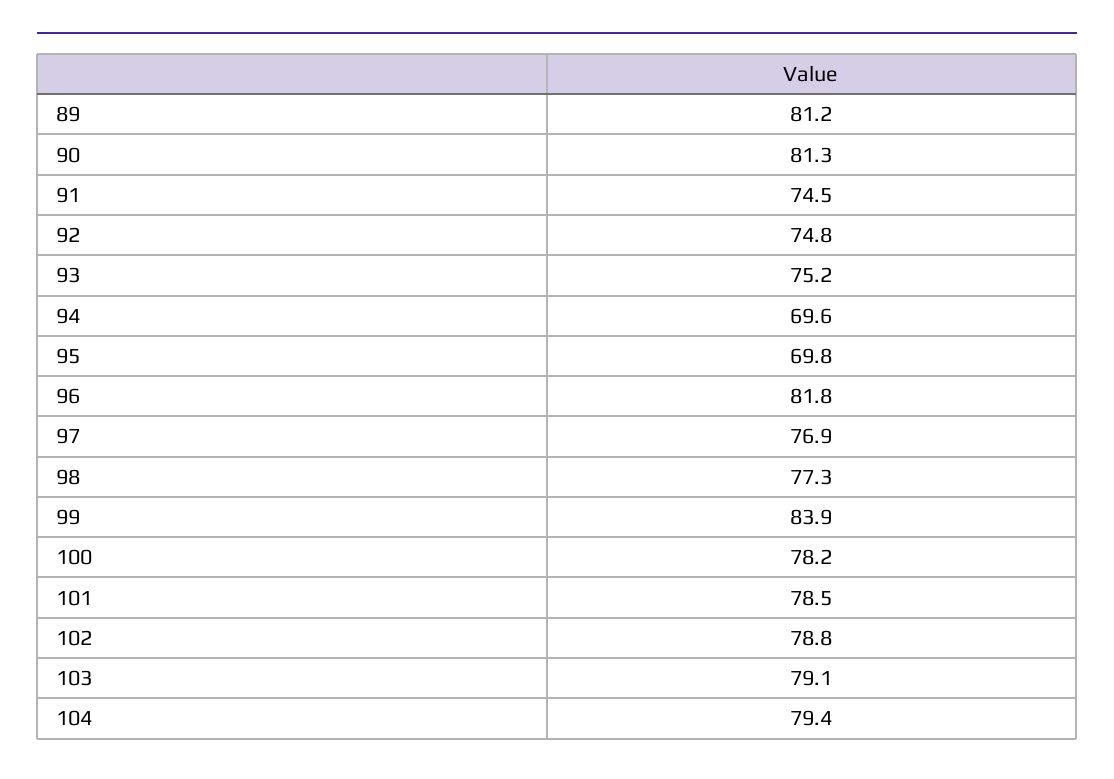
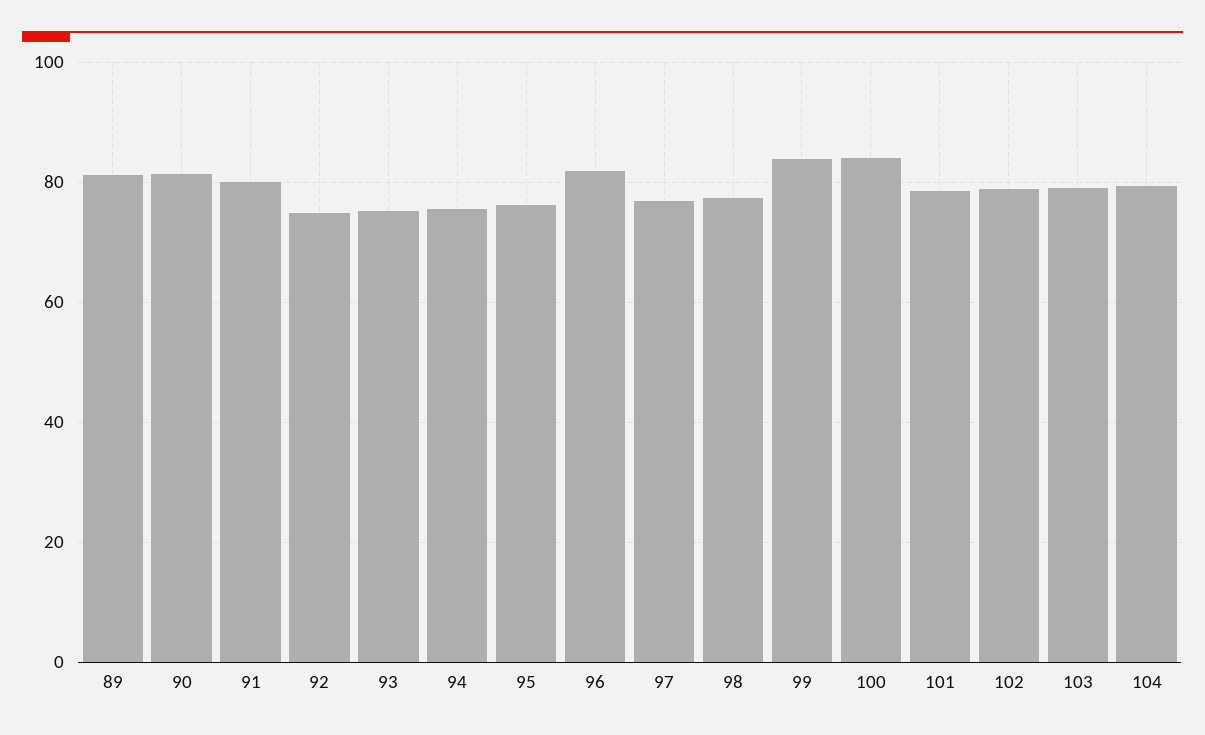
91: 74.5 -> 80
94: 69.6 -> 76
95: 69.8 -> 76
100: 78.2 -> 84

